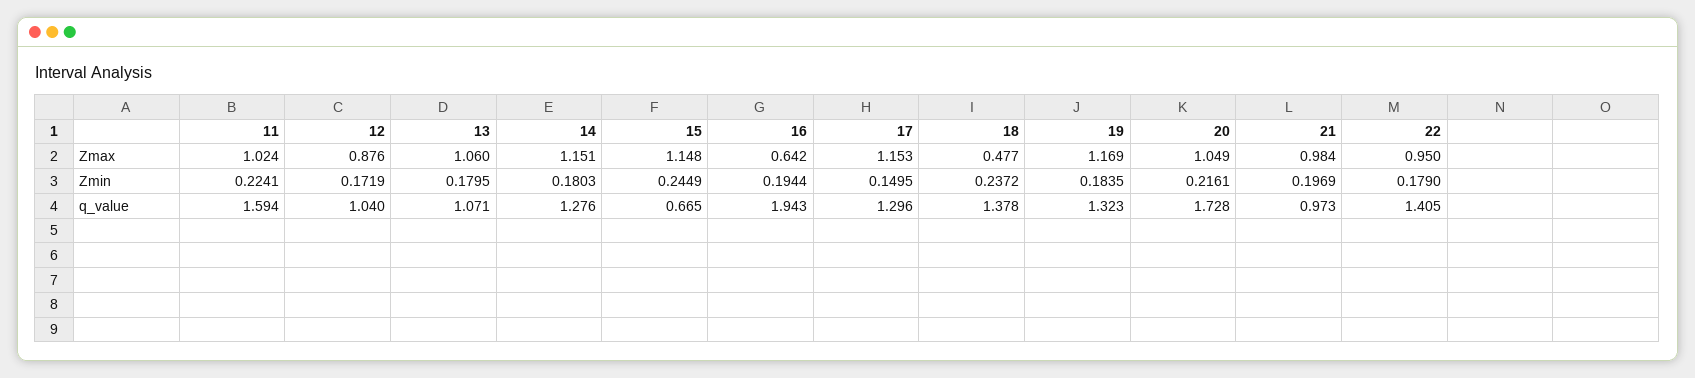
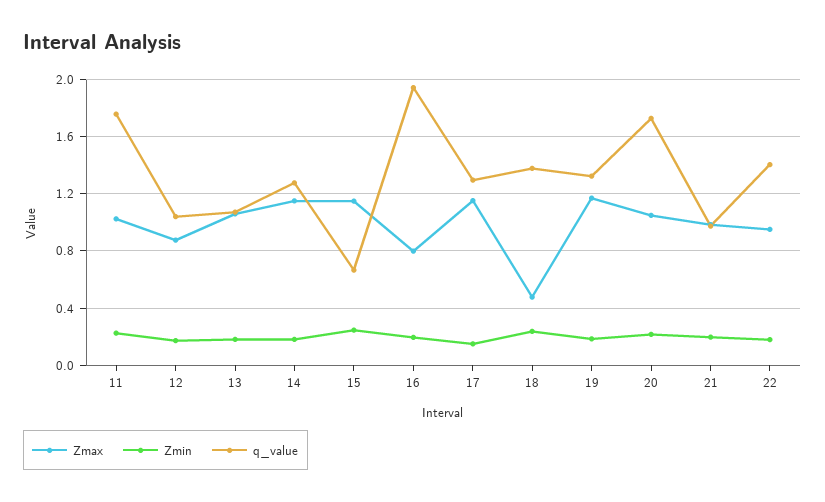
Zmax, 16: 0.642 -> 0.8
q_value, 11: 1.594 -> 1.75

